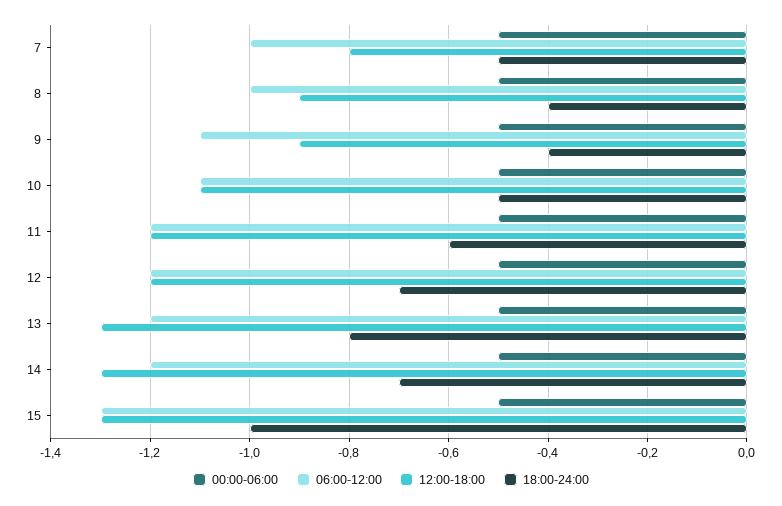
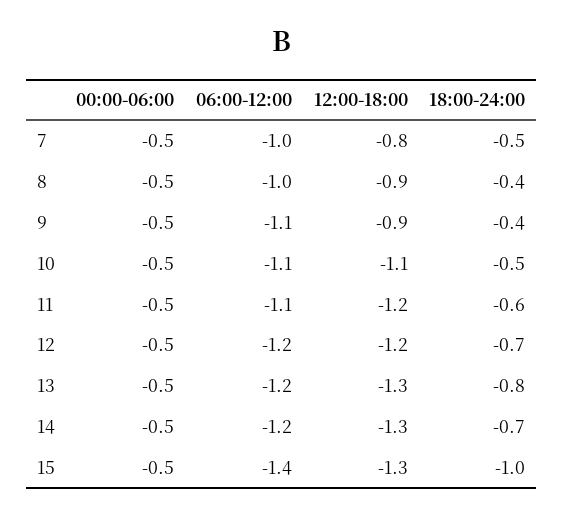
06:00-12:00, 11: -1.2 -> -1.1
06:00-12:00, 15: -1.3 -> -1.4

